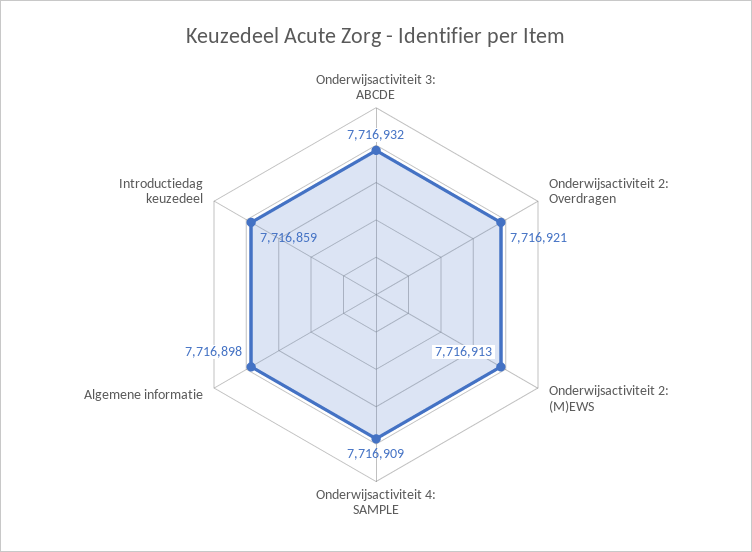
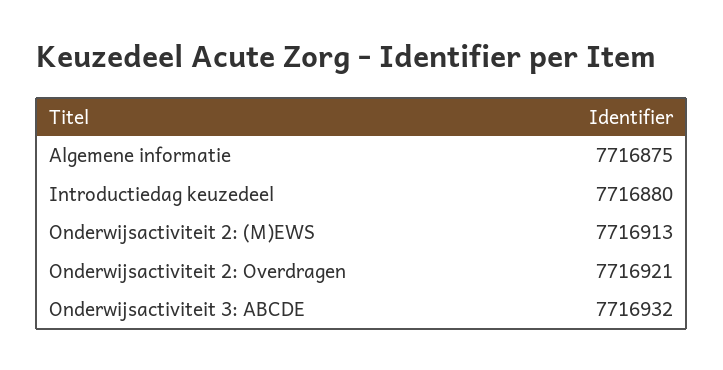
Onderwijsactiviteit 4: SAMPLE: 7716909 -> none
Algemene informatie: 7716898 -> 7716875
Introductiedag keuzedeel: 7716859 -> 7716880

